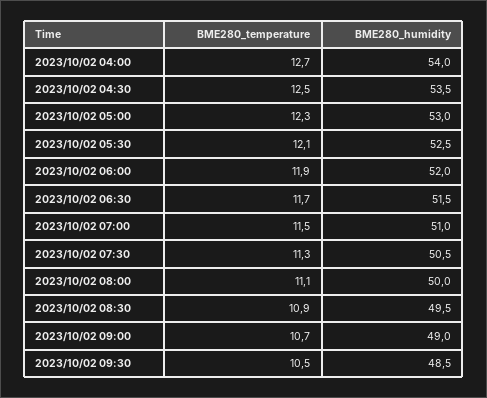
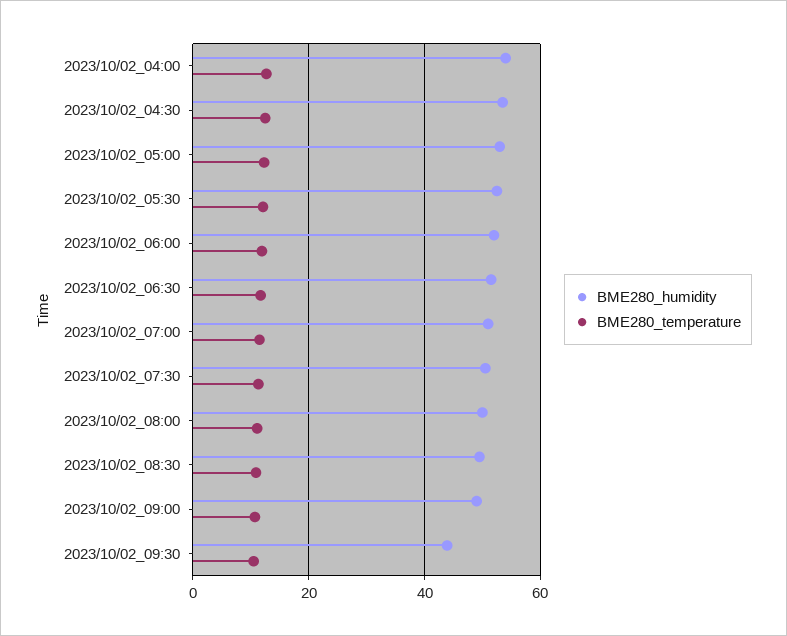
BME280_humidity, 2023/10/02 09:30: 48.5 -> 44

